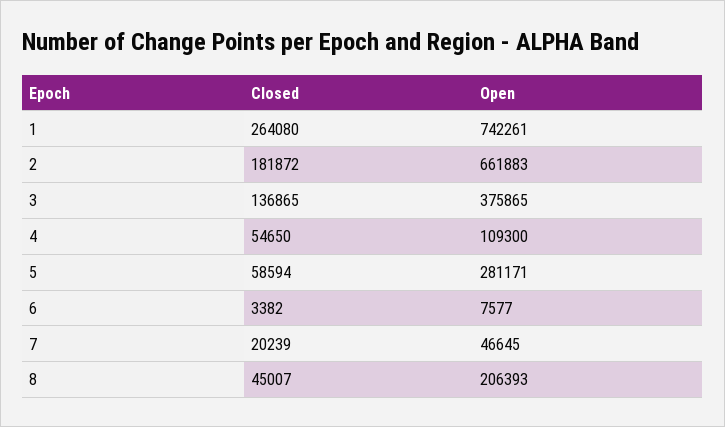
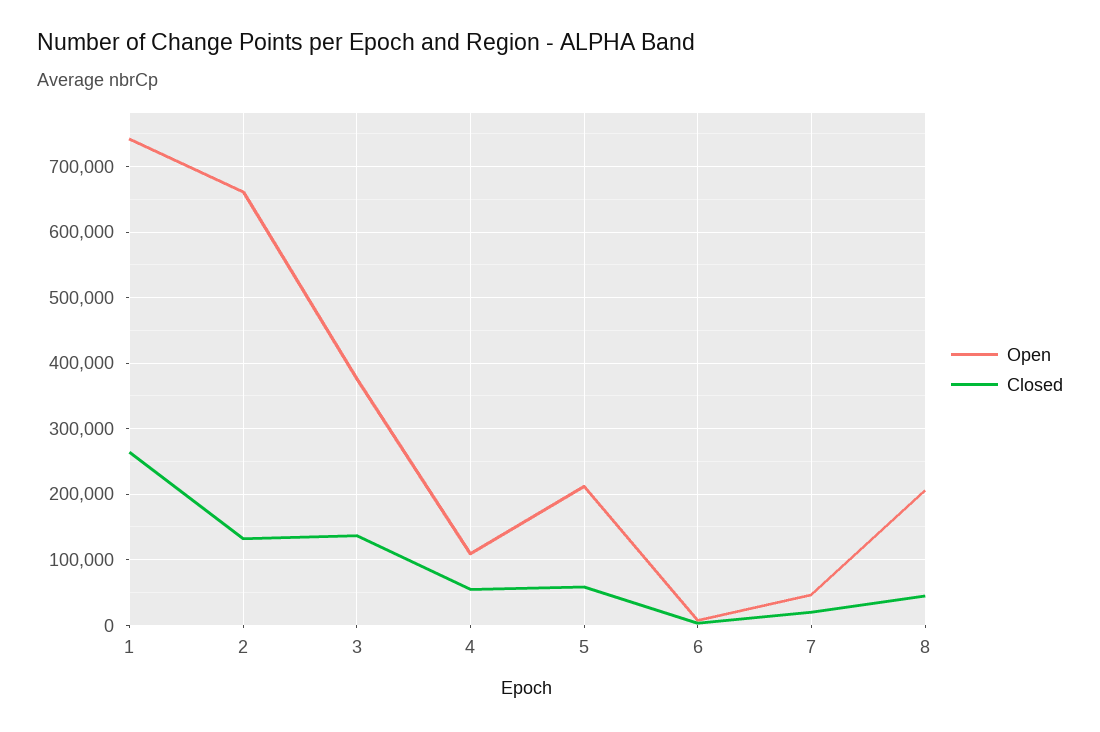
Closed, 2: 181872 -> 130000
Open, 5: 281171 -> 210000

